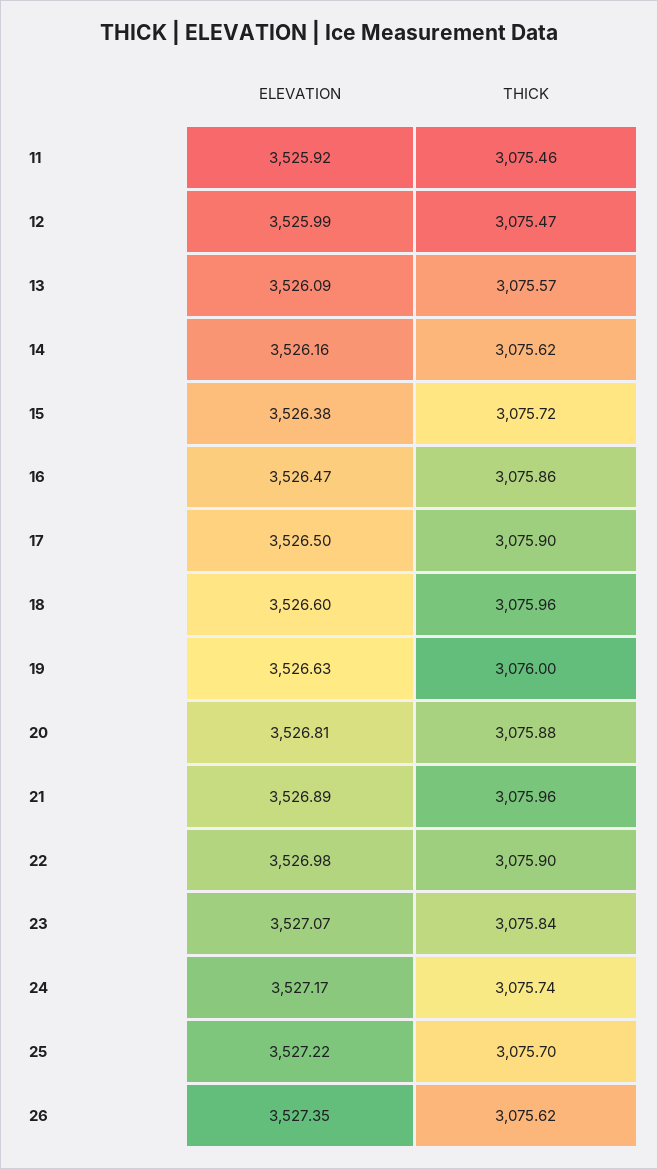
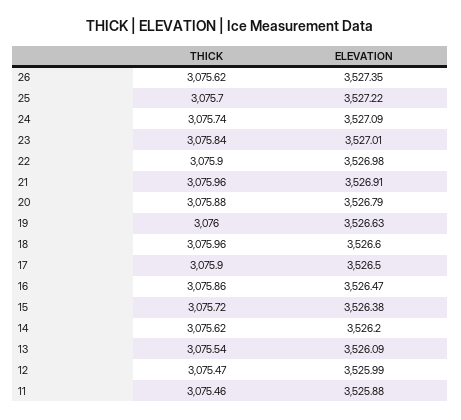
ELEVATION, 11: 3525.92 -> 3525.88
THICK, 13: 3075.57 -> 3075.54
ELEVATION, 14: 3526.16 -> 3526.2
ELEVATION, 20: 3526.81 -> 3526.79
ELEVATION, 21: 3526.89 -> 3526.91
ELEVATION, 23: 3527.07 -> 3527.01
ELEVATION, 24: 3527.17 -> 3527.09

